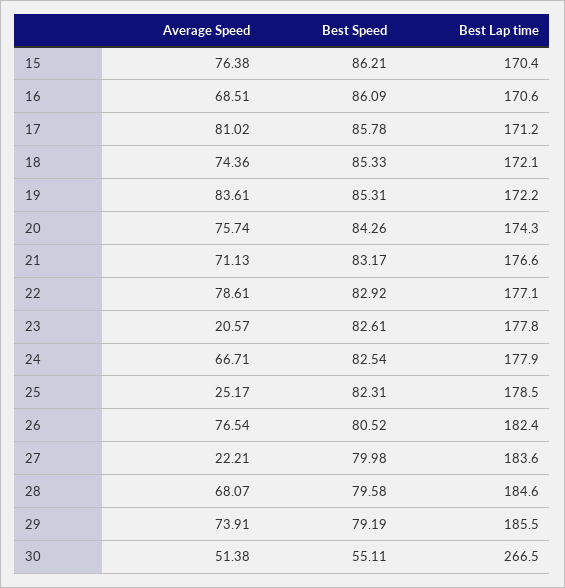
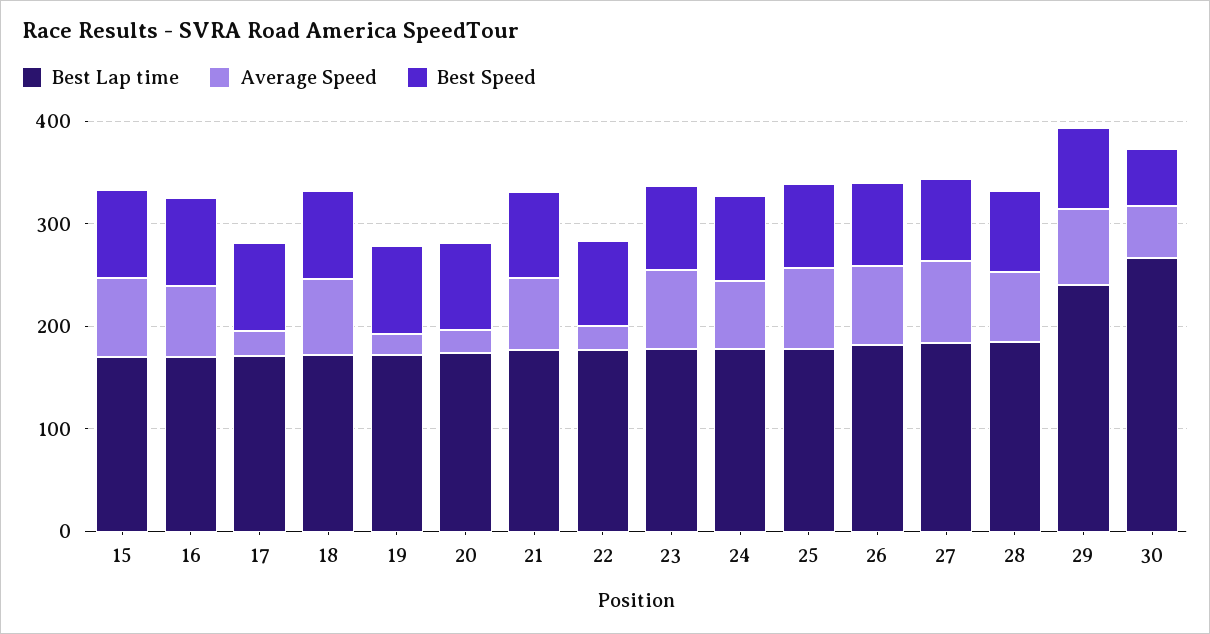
Average Speed, 17: 81.02 -> 20
Average Speed, 19: 83.61 -> 20
Average Speed, 20: 75.74 -> 20
Average Speed, 22: 78.61 -> 20
Average Speed, 23: 20.57 -> 80
Average Speed, 25: 25.17 -> 80
Average Speed, 27: 22.21 -> 80
Best Lap time, 29: 185.5 -> 240

